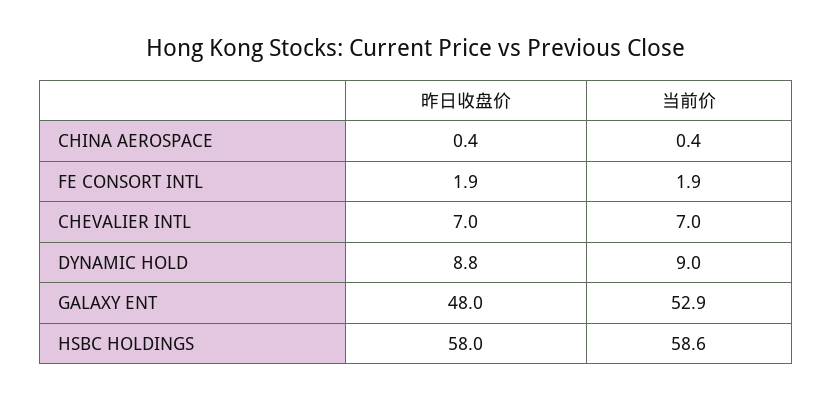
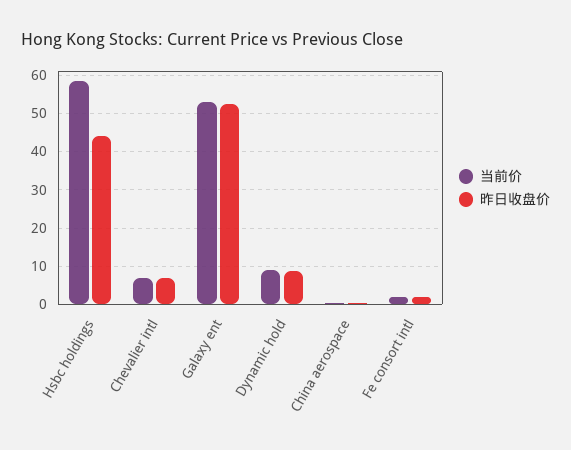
昨日收盘价, GALAXY ENT: 48 -> 52
昨日收盘价, HSBC HOLDINGS: 58 -> 44

